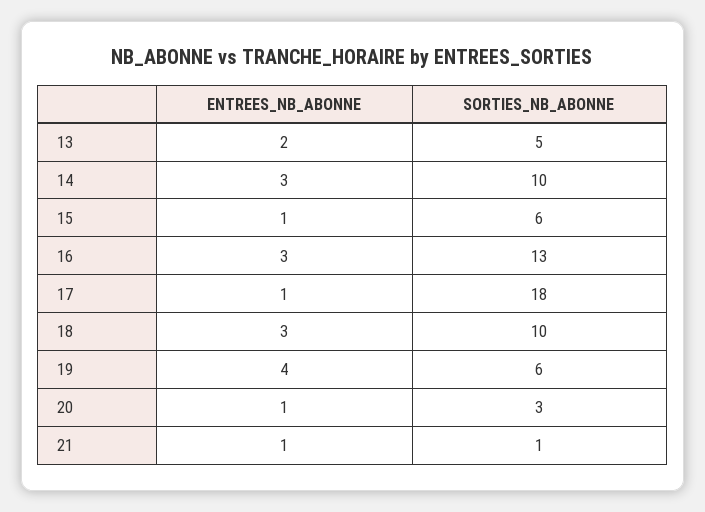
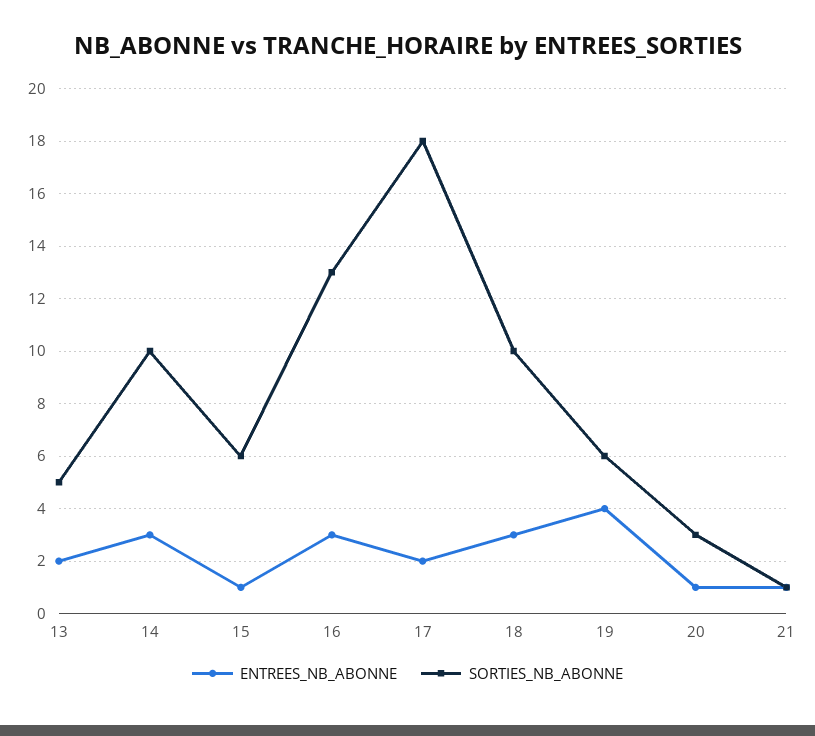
ENTREES_NB_ABONNE, 17: 1 -> 2

